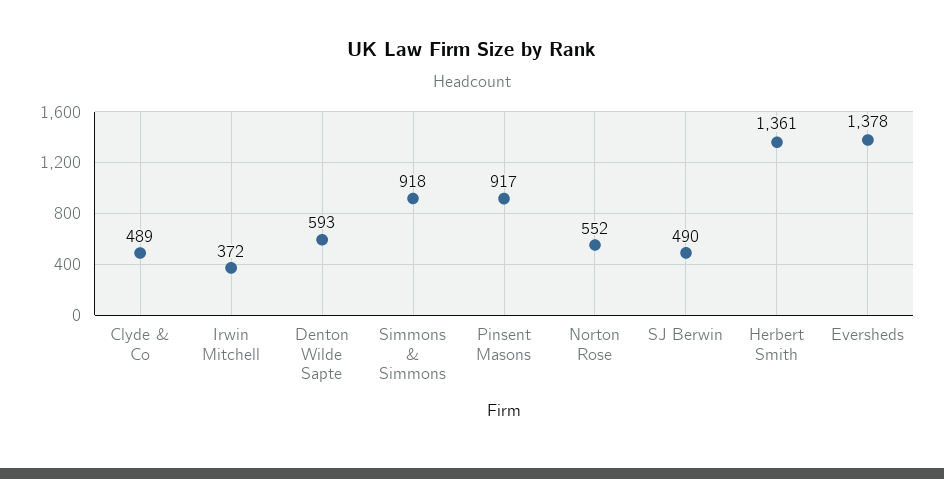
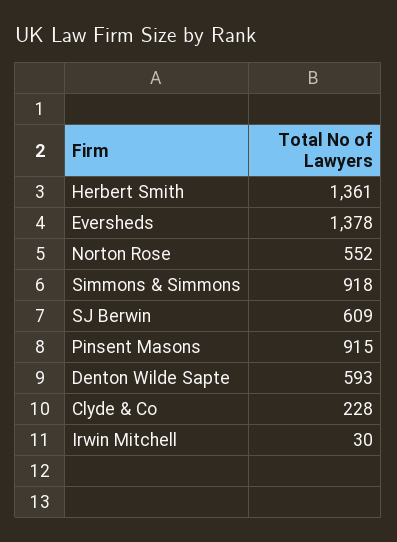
Clyde & Co: 489 -> 228
Irwin Mitchell: 372 -> 30
Pinsent Masons: 917 -> 915
SJ Berwin: 490 -> 609

